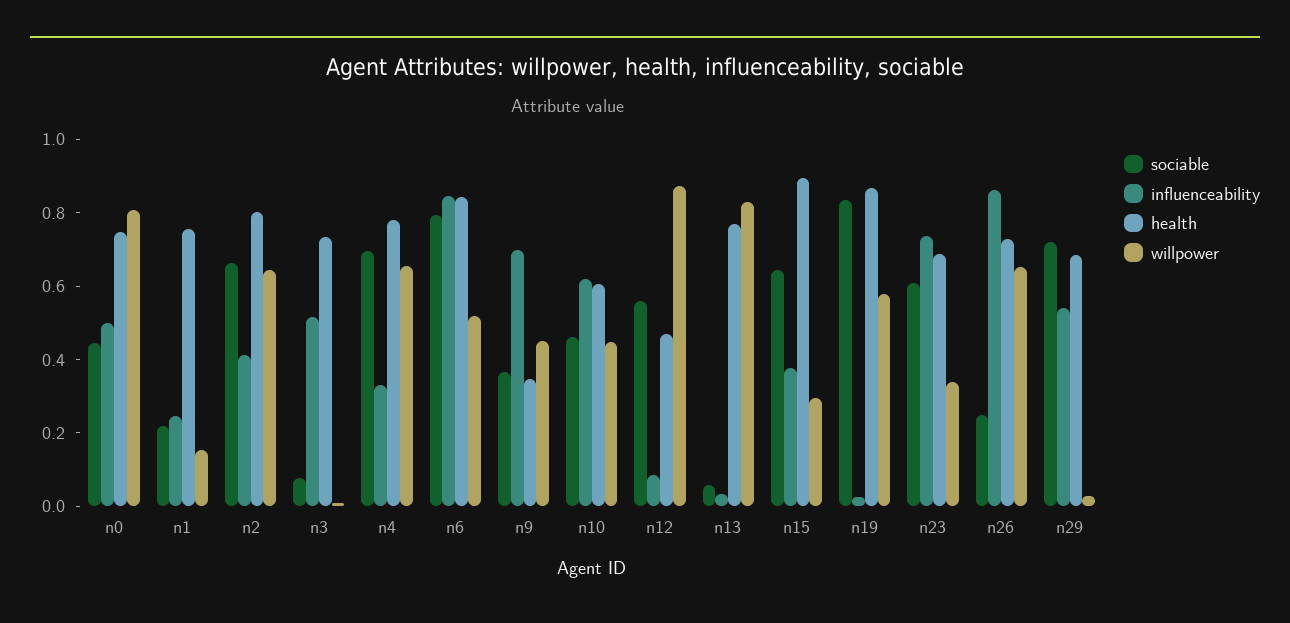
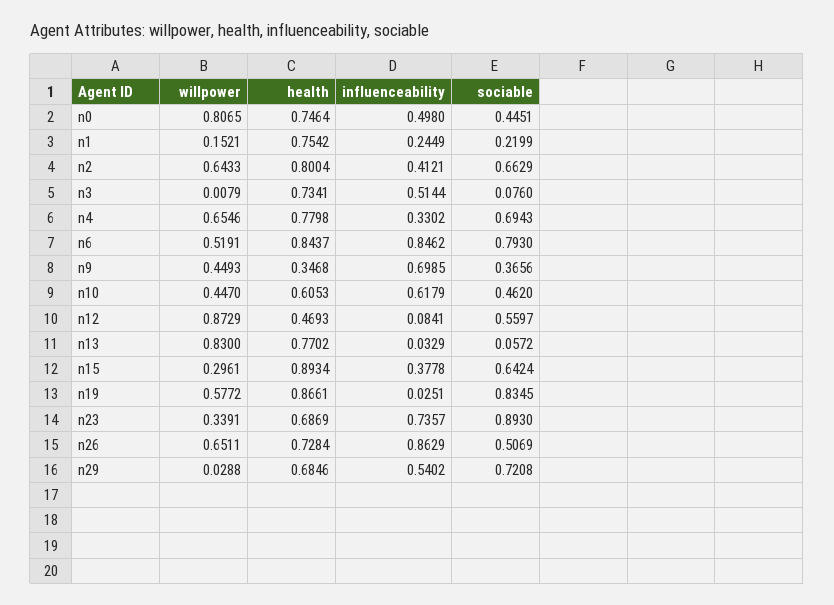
sociable, n23: 0.6 -> 0.893
sociable, n26: 0.25 -> 0.5069

